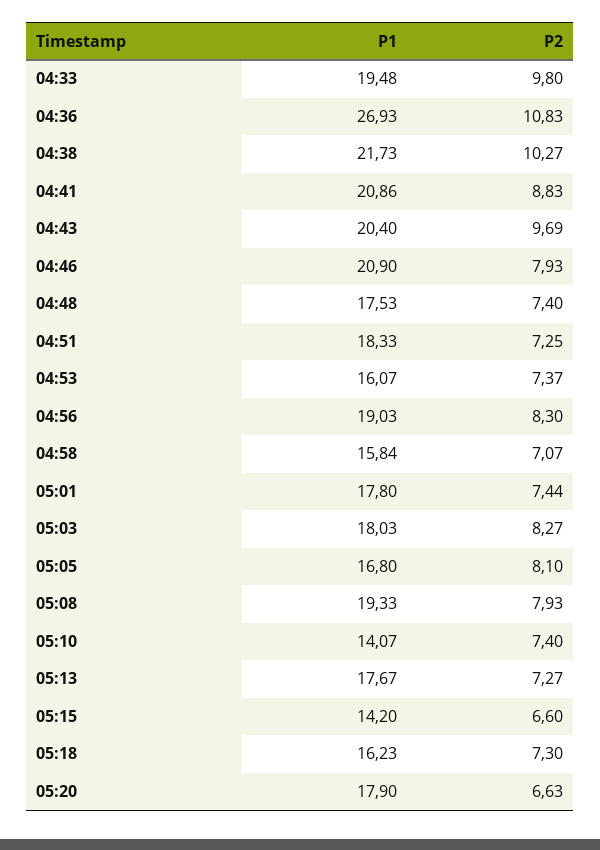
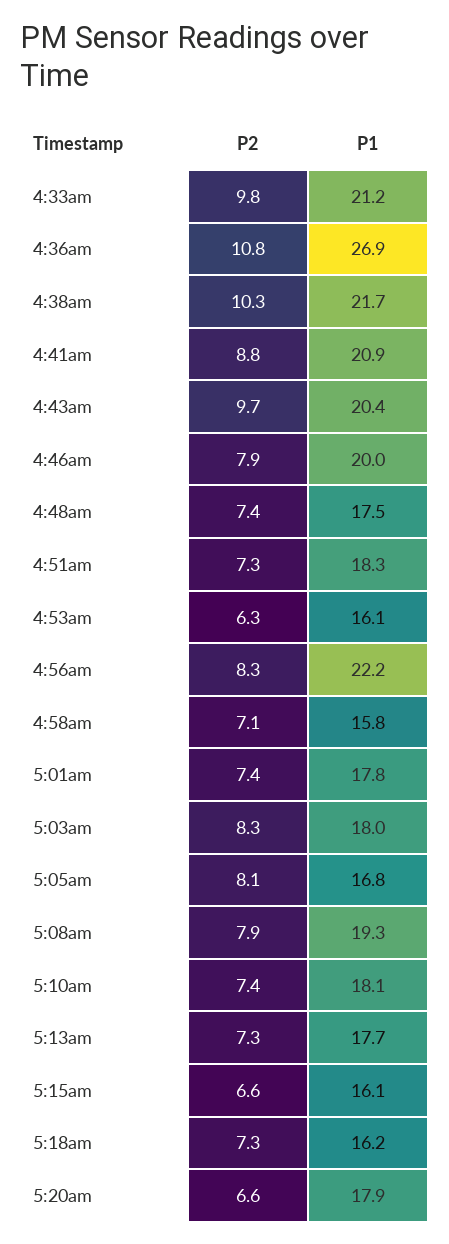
P1, 04:33: 19.48 -> 21.2
P1, 04:46: 20.9 -> 20
P2, 04:53: 7.37 -> 6.3
P1, 04:56: 19.03 -> 22.2
P1, 05:10: 14.07 -> 18.1
P1, 05:15: 14.2 -> 16.1

